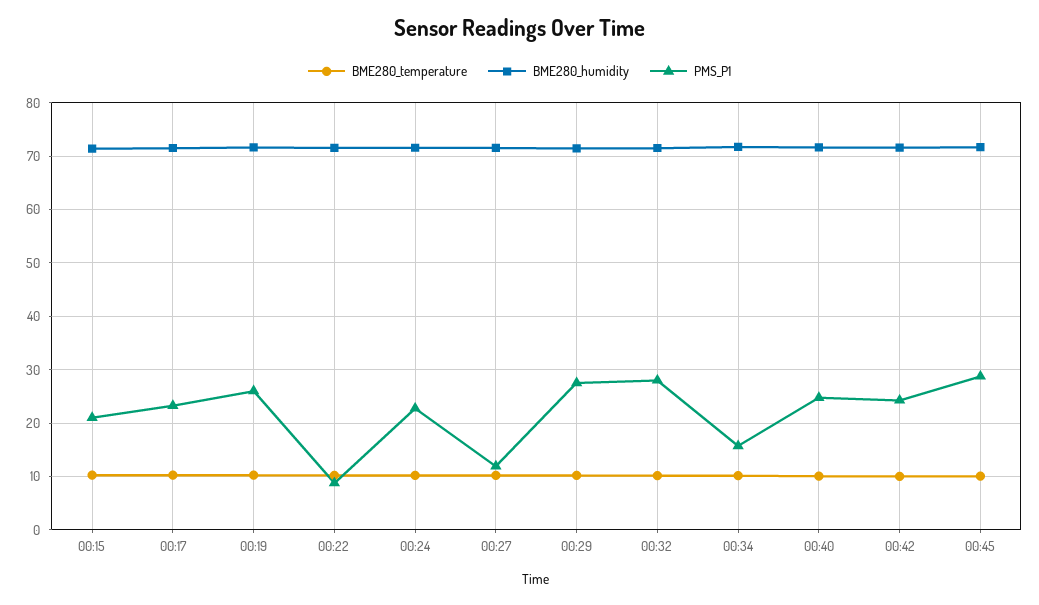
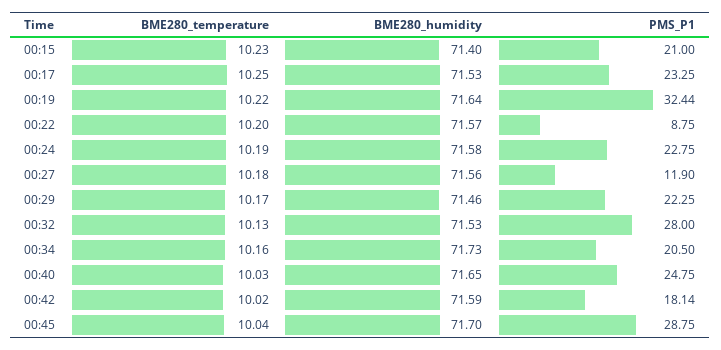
PMS_P1, 00:19: 26 -> 32.44
PMS_P1, 00:29: 28 -> 22.25
PMS_P1, 00:34: 16 -> 20.5
PMS_P1, 00:42: 24 -> 18.14

